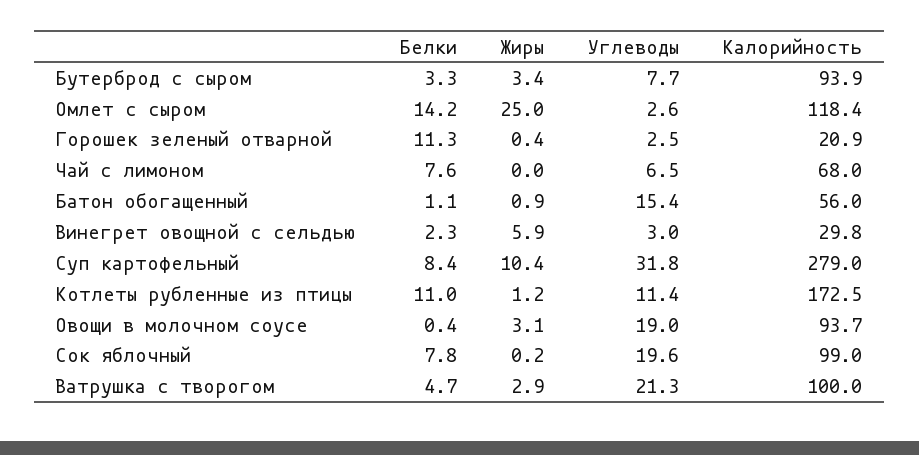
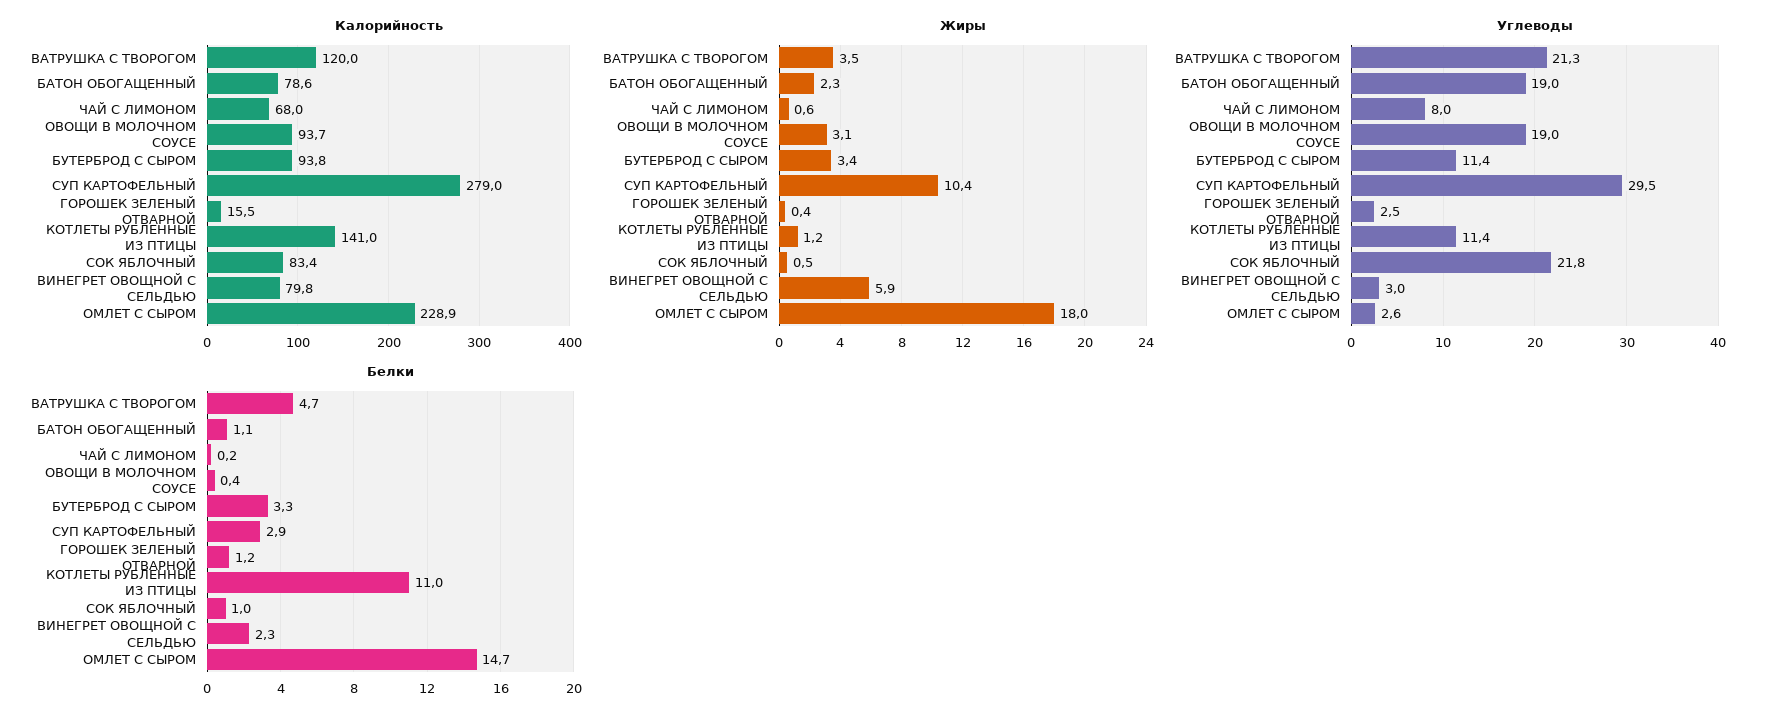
Углеводы, Бутерброд с сыром: 7.7 -> 11.4
Калорийность, Бутерброд с сыром: 93.9 -> 93.8
Белки, Омлет с сыром: 14.2 -> 14.7
Жиры, Омлет с сыром: 25 -> 18
Калорийность, Омлет с сыром: 118.4 -> 228.9
Белки, Горошек зеленый отварной: 11.3 -> 1.2
Калорийность, Горошек зеленый отварной: 20.9 -> 15.5
Белки, Чай с лимоном: 7.6 -> 0.2
Жиры, Чай с лимоном: 0 -> 0.6
Углеводы, Чай с лимоном: 6.5 -> 8
Жиры, Батон обогащенный: 0.9 -> 2.3
Углеводы, Батон обогащенный: 15.4 -> 19
Калорийность, Батон обогащенный: 56 -> 78.6
Калорийность, Винегрет овощной с сельдью: 29.8 -> 79.8
Белки, Суп картофельный: 8.4 -> 2.9
Углеводы, Суп картофельный: 31.8 -> 29.5
Калорийность, Котлеты рубленные из птицы: 172.5 -> 141
Белки, Сок яблочный: 7.8 -> 1
Жиры, Сок яблочный: 0.2 -> 0.5
Углеводы, Сок яблочный: 19.6 -> 21.8
Калорийность, Сок яблочный: 99 -> 83.4
Жиры, Ватрушка с творогом: 2.9 -> 3.5
Калорийность, Ватрушка с творогом: 100 -> 120

